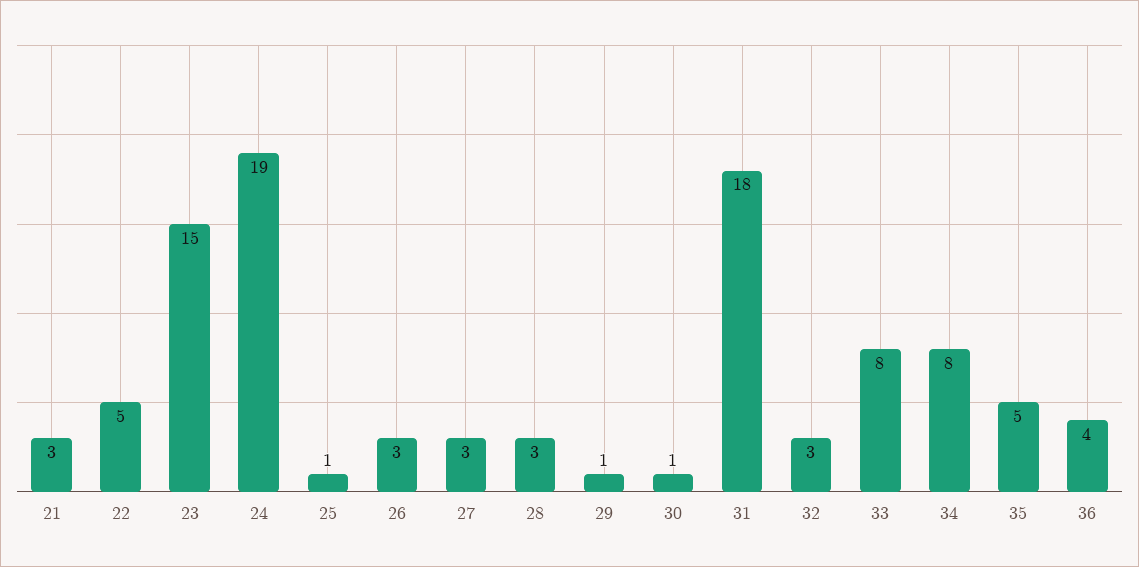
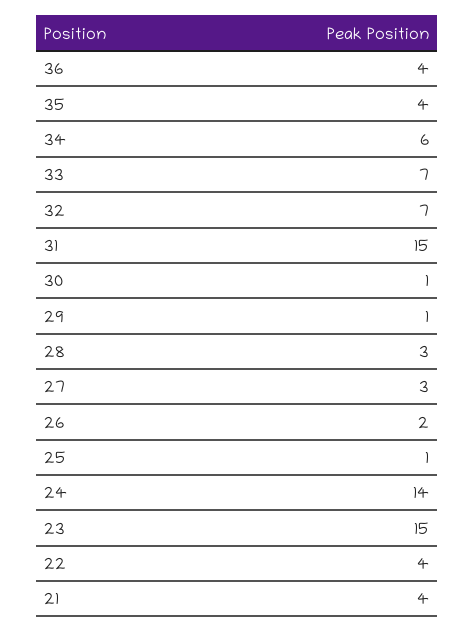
21: 3 -> 4
22: 5 -> 4
24: 19 -> 14
26: 3 -> 2
31: 18 -> 15
32: 3 -> 7
33: 8 -> 7
34: 8 -> 6
35: 5 -> 4

